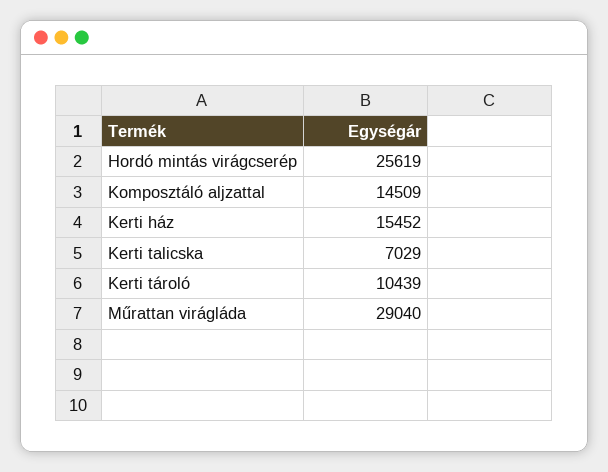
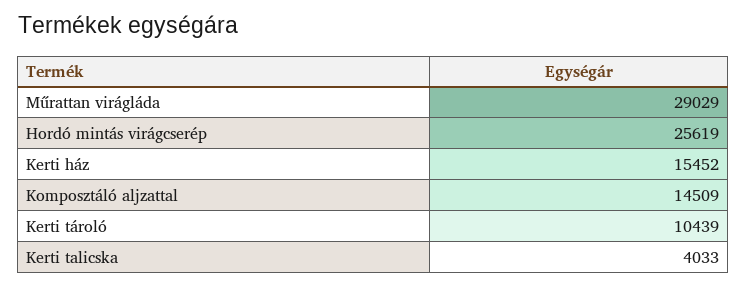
Kerti talicska: 7029 -> 4033
Műrattan virágláda: 29040 -> 29029

